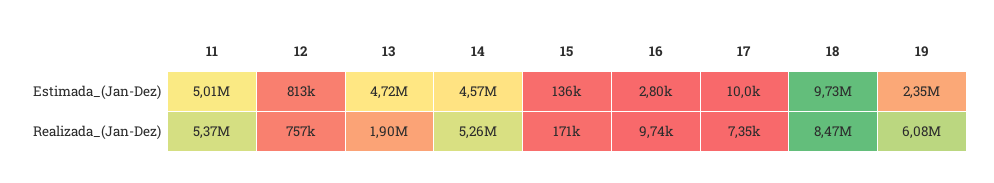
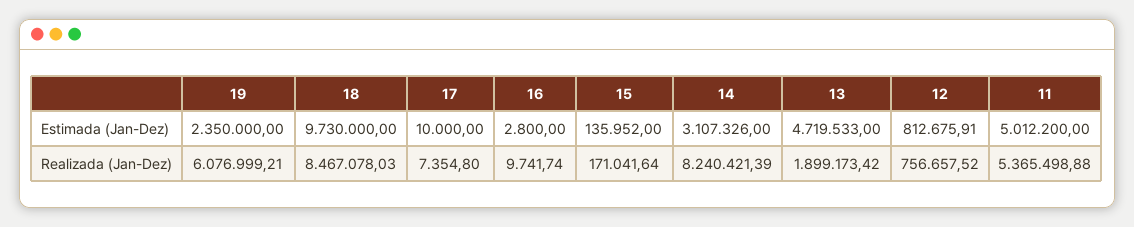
14, Estimada_(Jan-Dez): 4570000 -> 3107326
14, Realizada_(Jan-Dez): 5260000 -> 8240421.39

